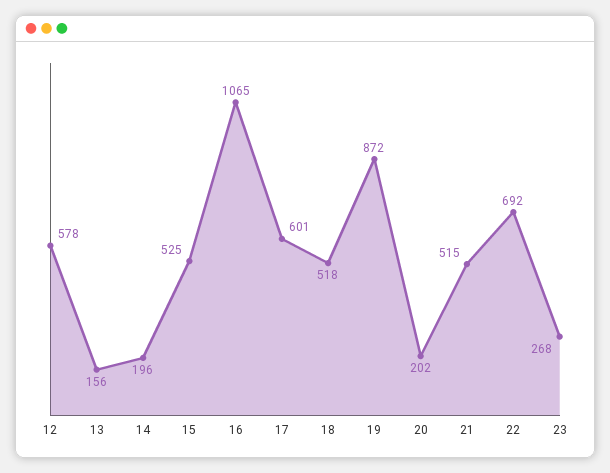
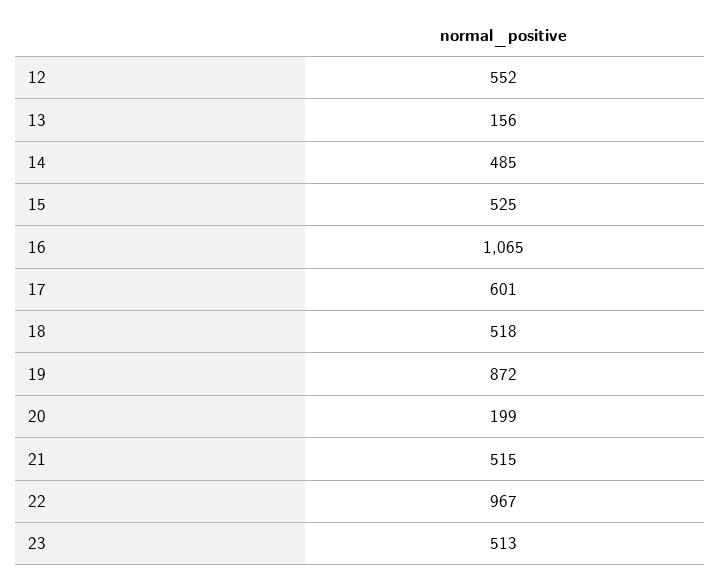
12: 578 -> 552
14: 196 -> 485
20: 202 -> 199
22: 692 -> 967
23: 268 -> 513

